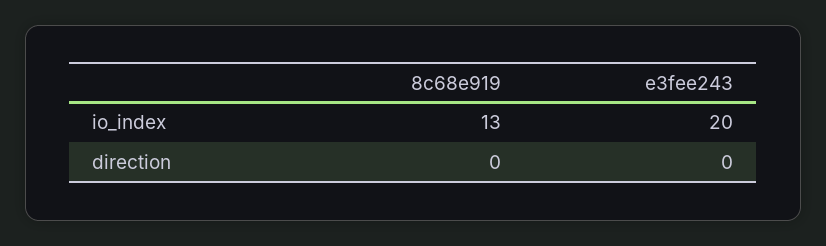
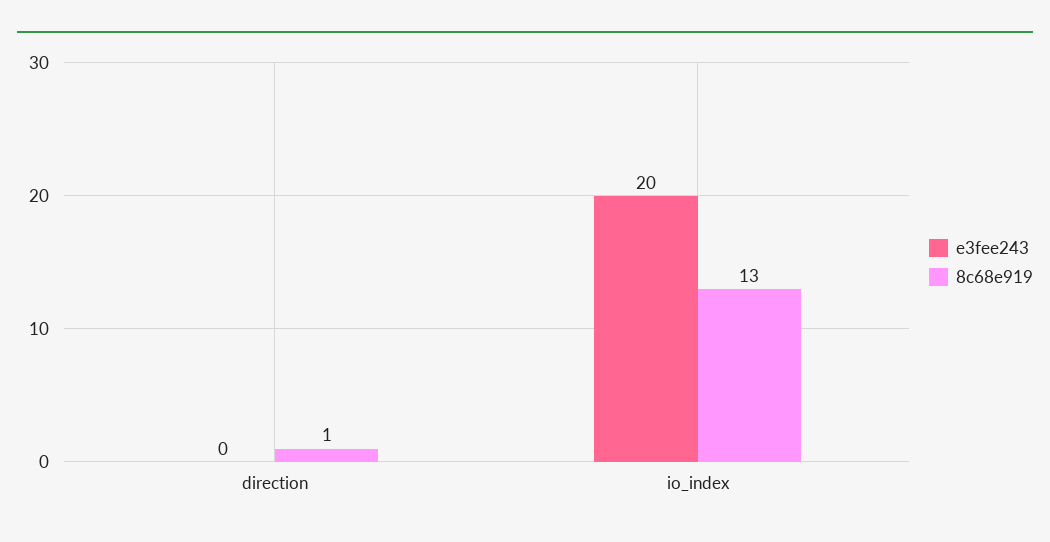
8c68e919, direction: 0 -> 1

